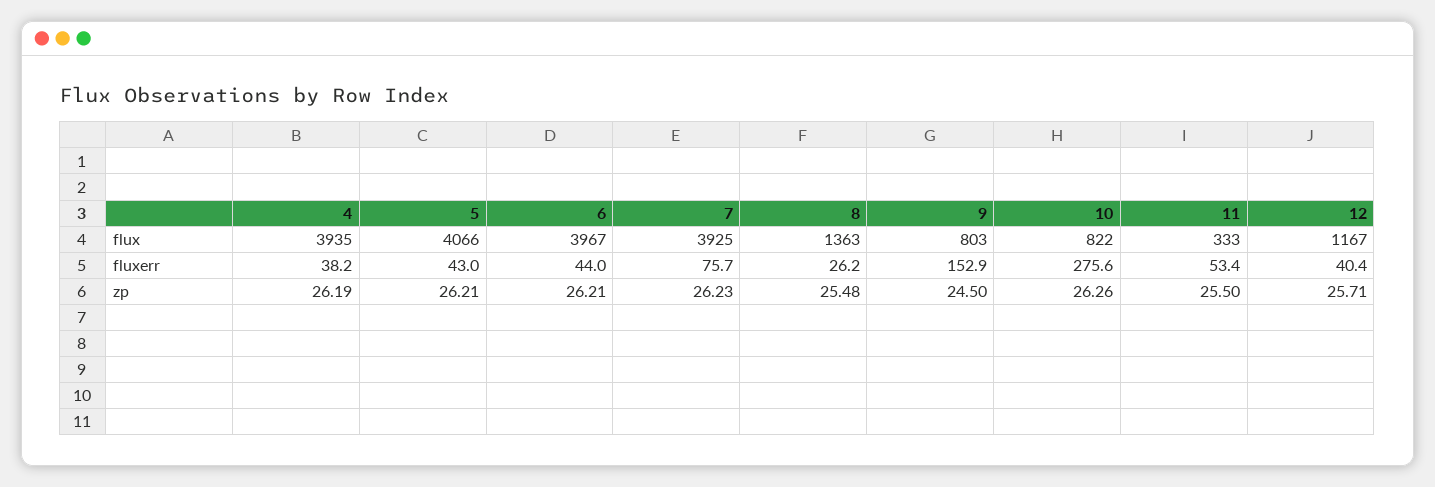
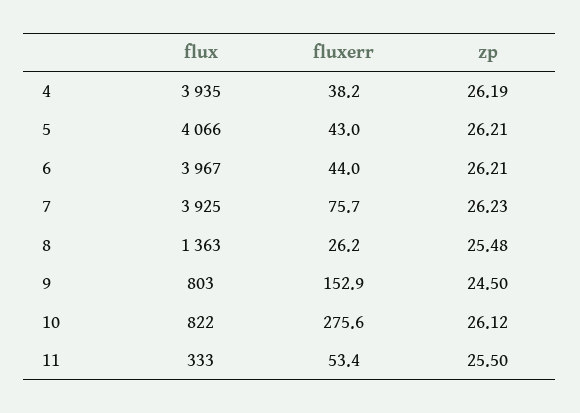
12, flux: 1167 -> none
12, fluxerr: 40.4 -> none
10, zp: 26.26 -> 26.12
12, zp: 25.71 -> none

